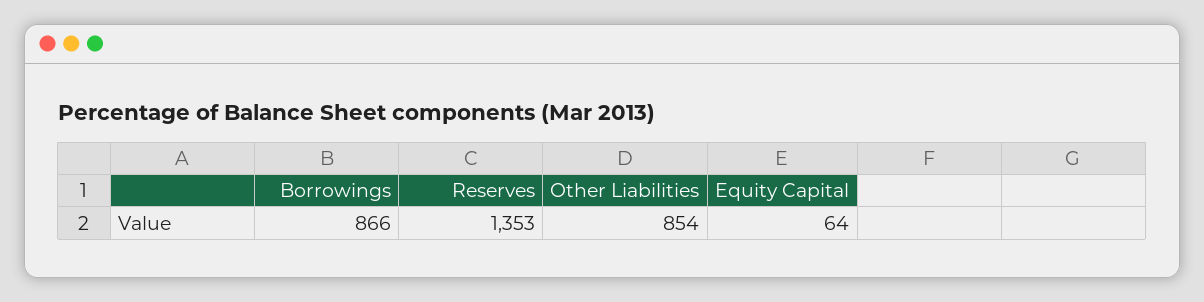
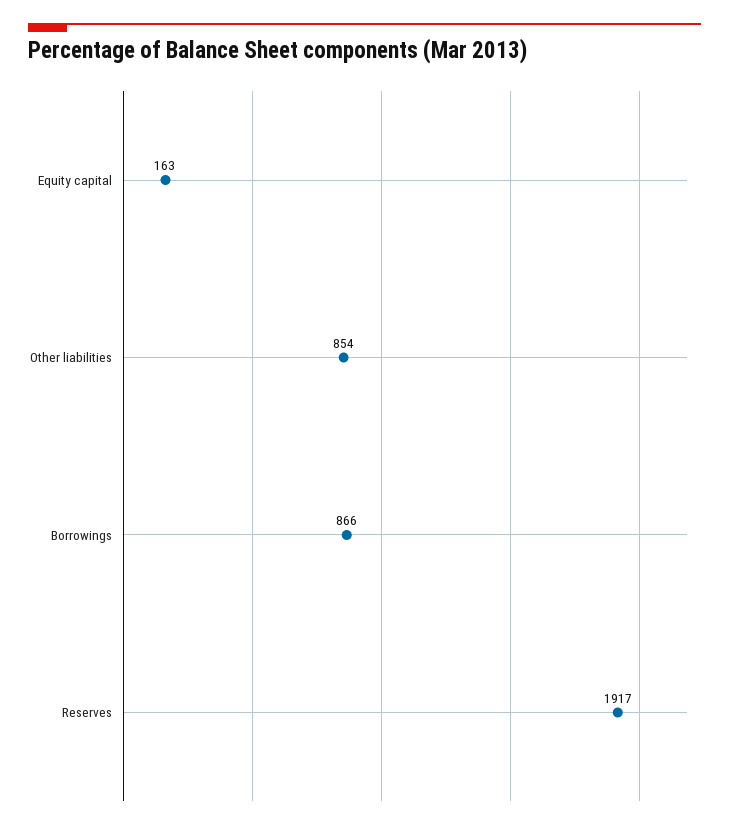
Reserves: 1353 -> 1917
Equity Capital: 64 -> 163

